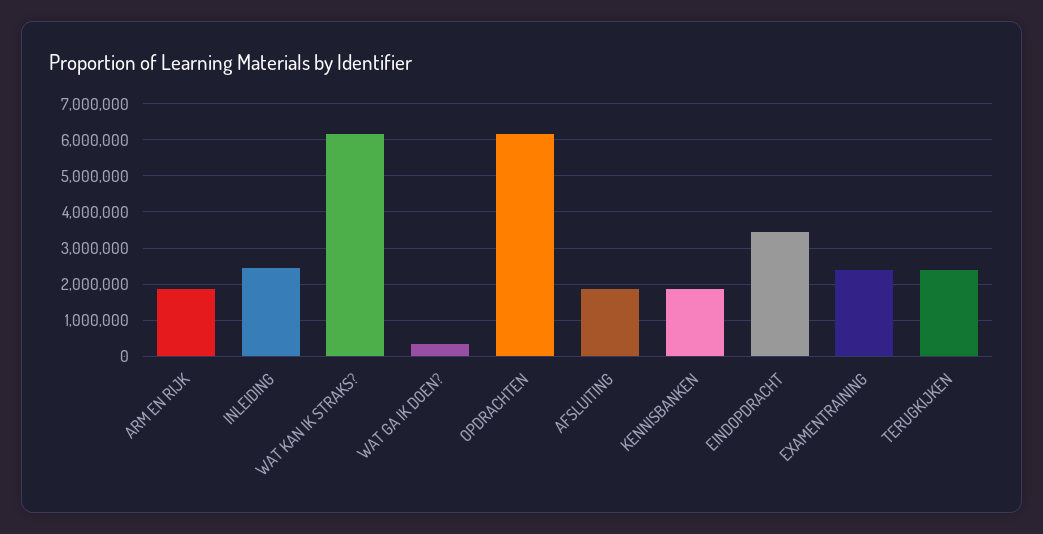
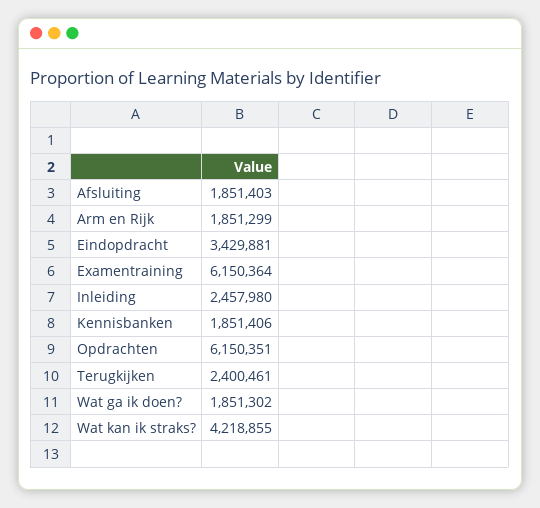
WAT KAN IK STRAKS?: 6200000 -> 4218855
WAT GA IK DOEN?: 400000 -> 1851302
EXAMENTRAINING: 2400000 -> 6150364

